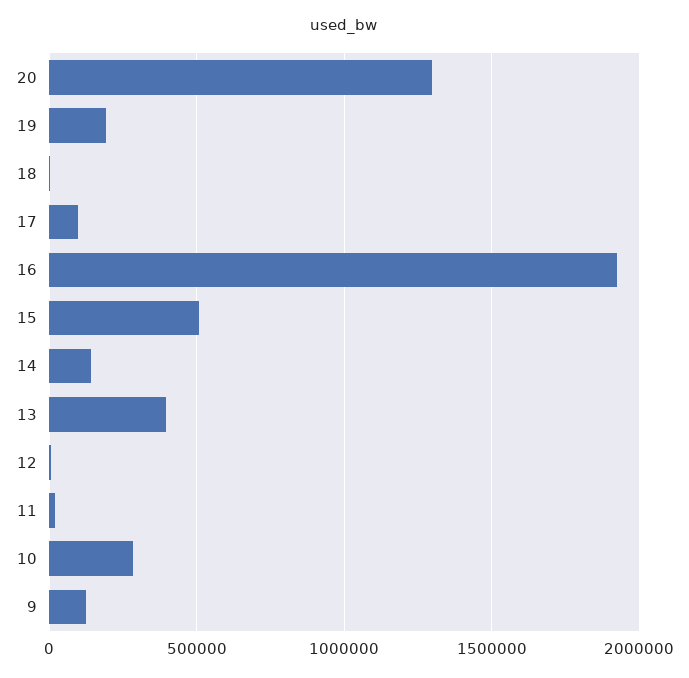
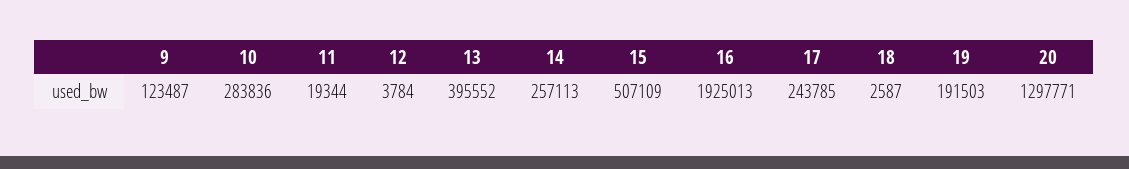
17: 100000 -> 243785
14: 150000 -> 257113

